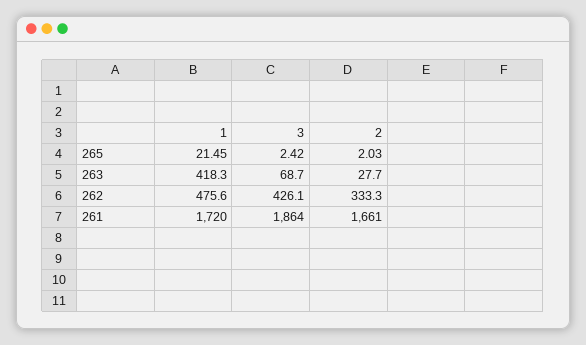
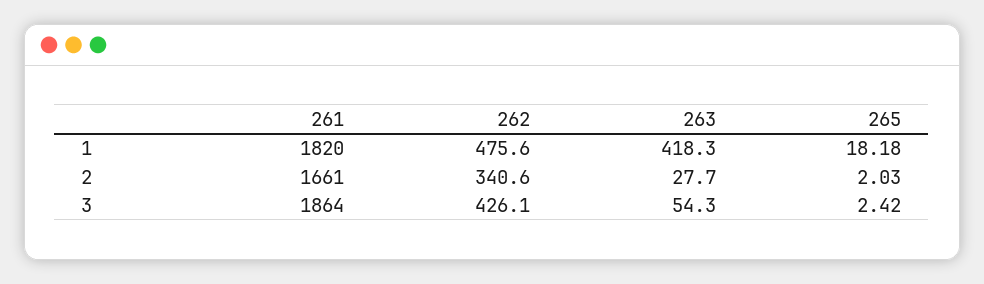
1, 265: 21.45 -> 18.18
3, 263: 68.7 -> 54.3
2, 262: 333.3 -> 340.6
1, 261: 1720 -> 1820

